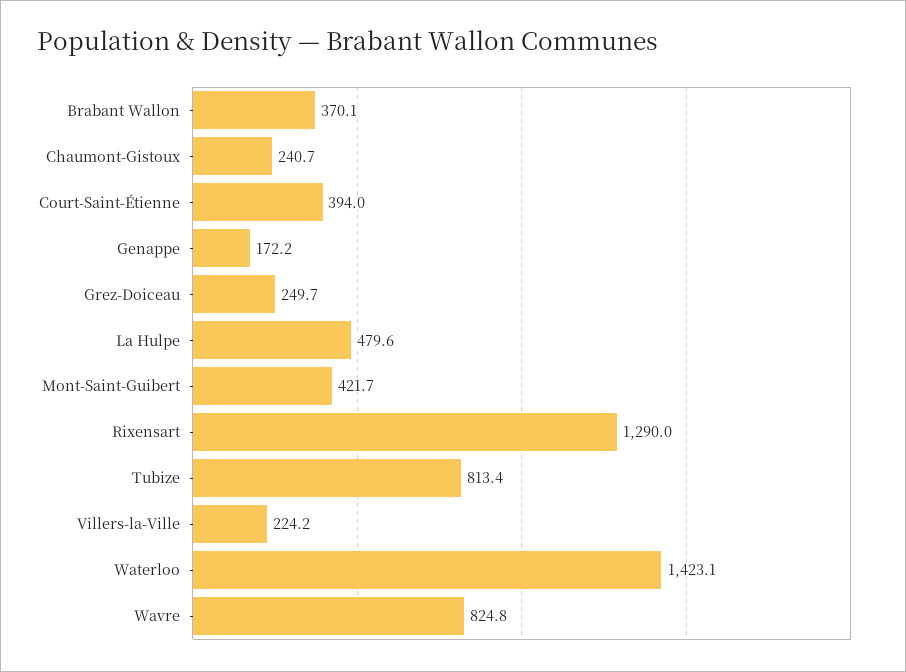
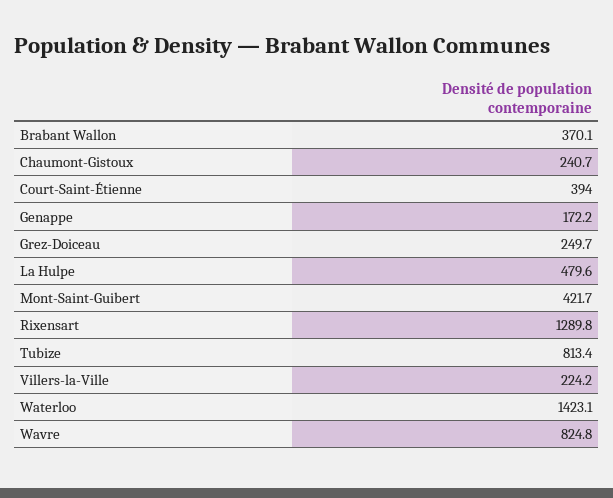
Rixensart: 1290 -> 1289.8

